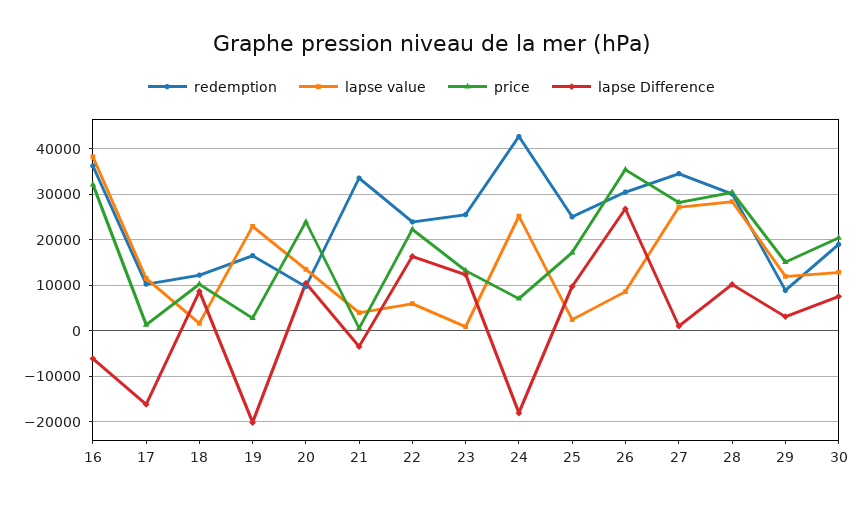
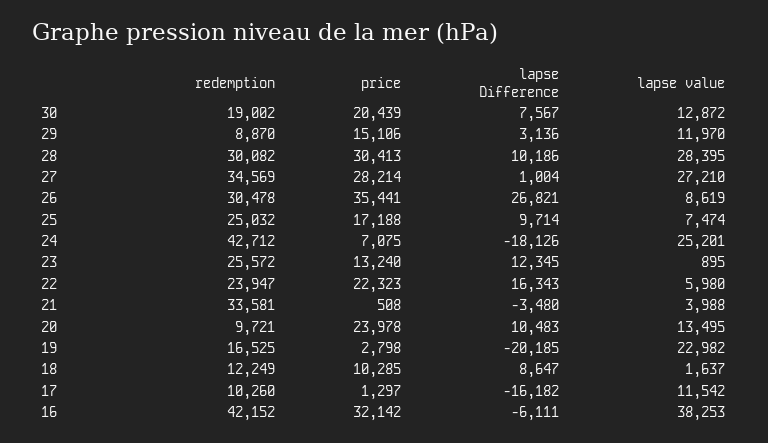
redemption, 16: 36000 -> 42152
lapse value, 25: 2000 -> 7474

